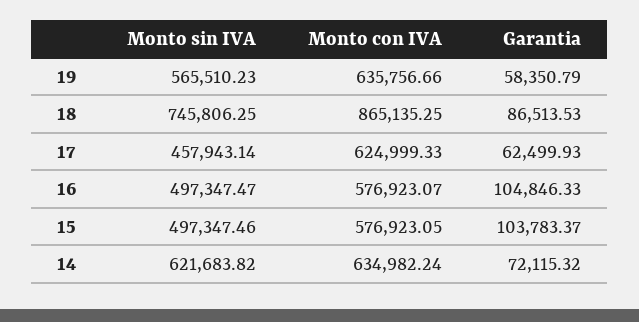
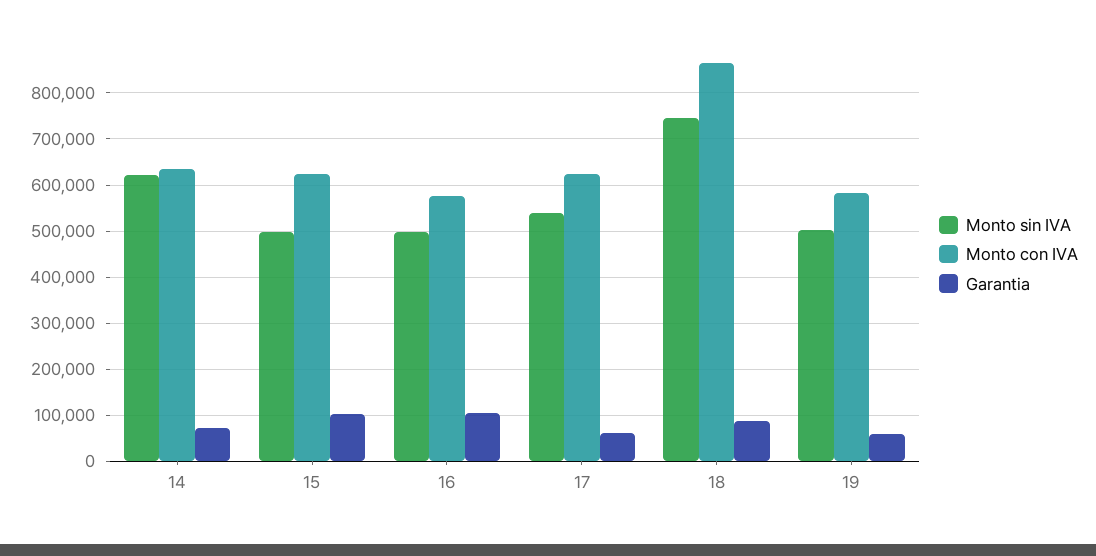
Monto sin IVA, 19: 565510.23 -> 500000
Monto con IVA, 19: 635756.66 -> 580000
Monto sin IVA, 17: 457943.14 -> 540000
Monto con IVA, 15: 576923.05 -> 620000

